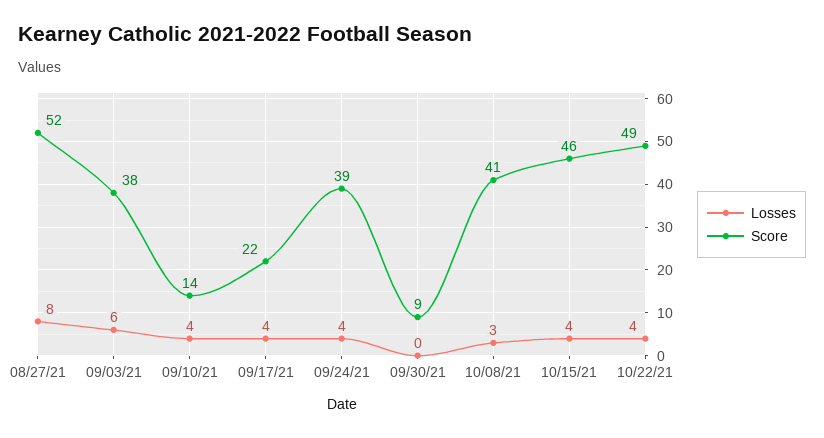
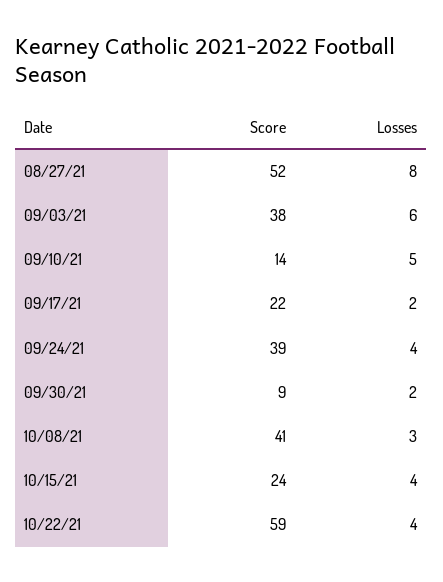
Losses, 09/10/21: 4 -> 5
Losses, 09/17/21: 4 -> 2
Losses, 09/30/21: 0 -> 2
Score, 10/15/21: 46 -> 24
Score, 10/22/21: 49 -> 59

